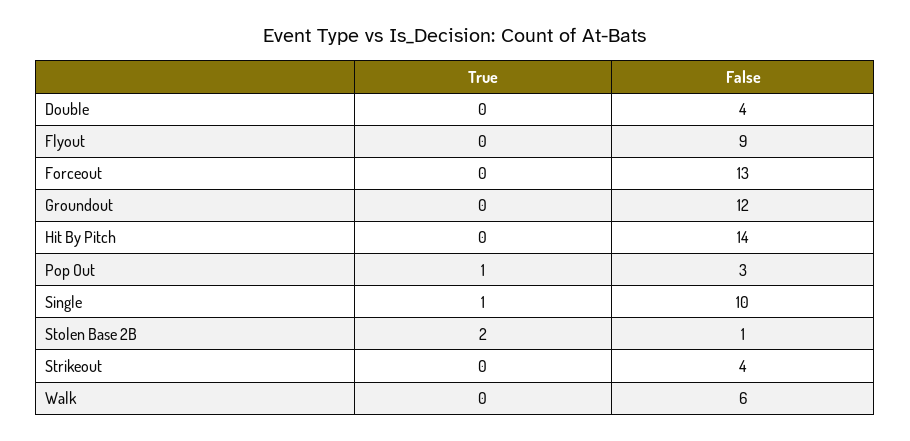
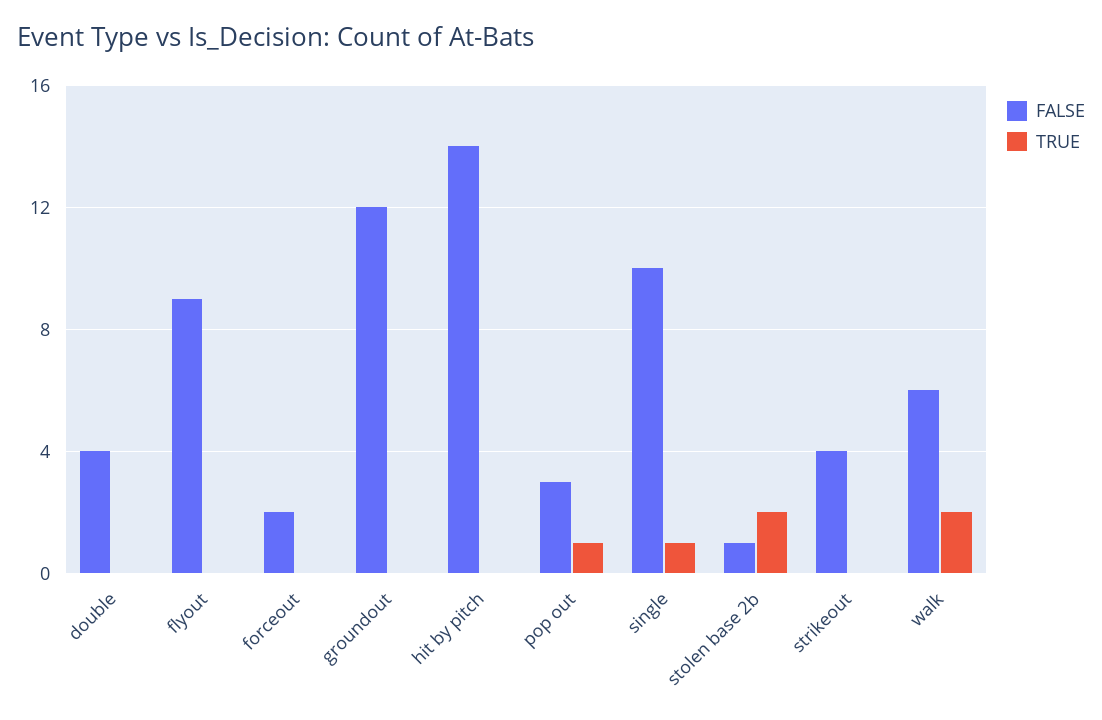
False, Forceout: 13 -> 2
True, Walk: 0 -> 2

